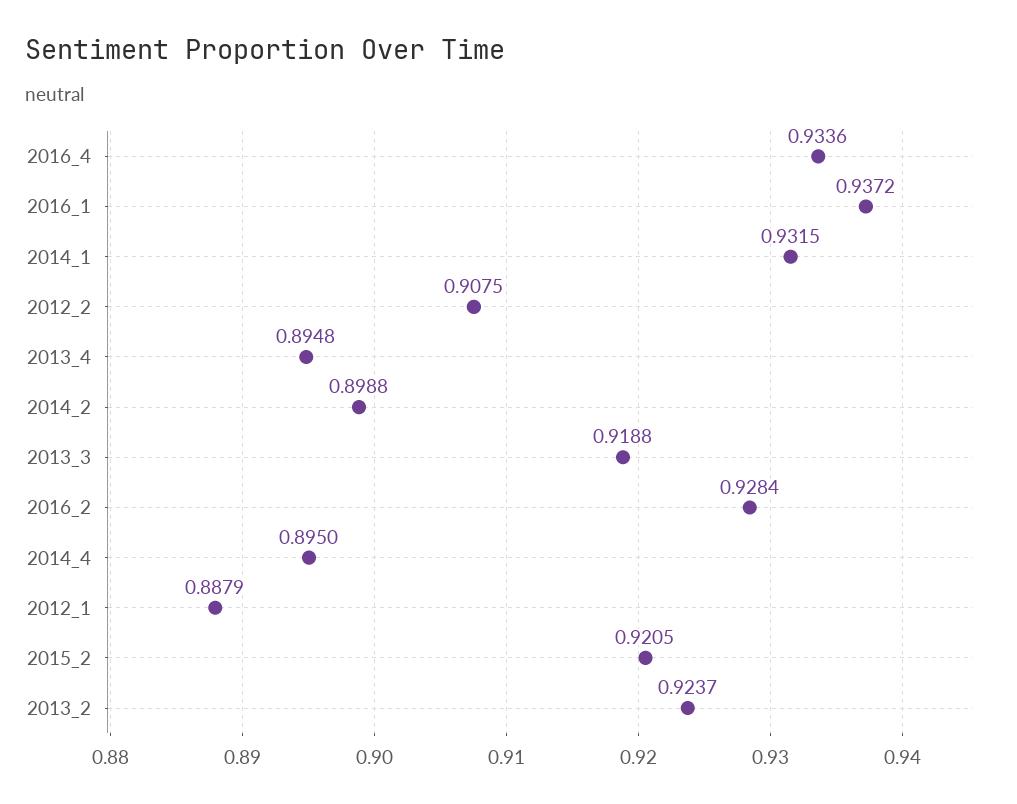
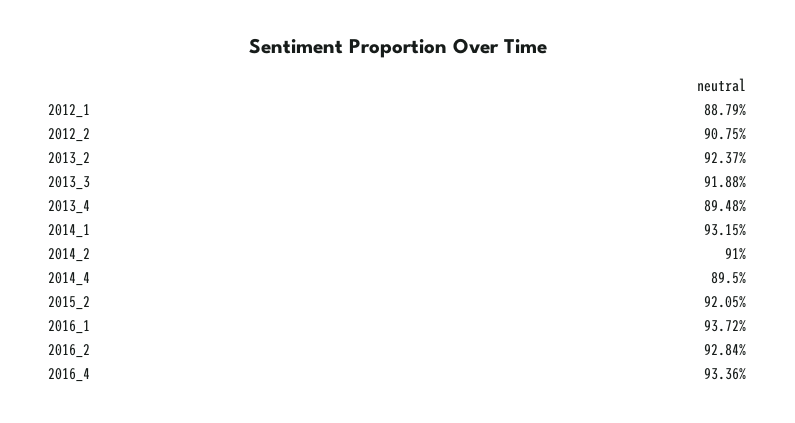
2014_2: 0.8988 -> 0.91

